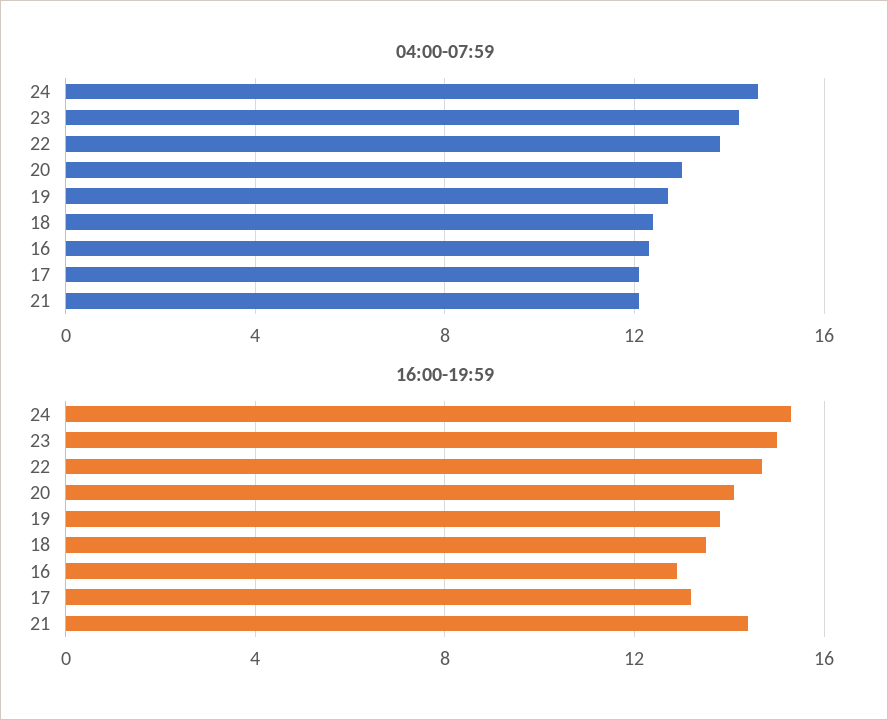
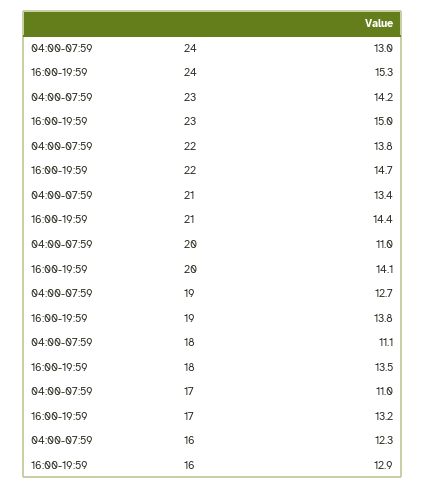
04:00-07:59, 24: 14.5 -> 13
04:00-07:59, 20: 13 -> 11
04:00-07:59, 18: 12.5 -> 11.1
04:00-07:59, 17: 12 -> 11
04:00-07:59, 21: 12 -> 13.4

